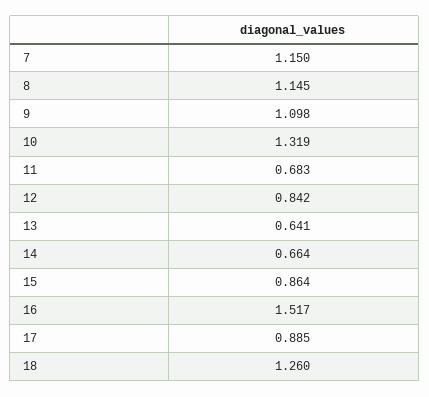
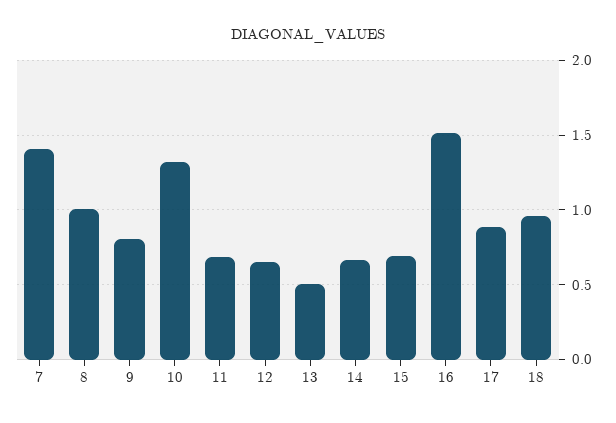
7: 1.15 -> 1.4
8: 1.145 -> 1
9: 1.098 -> 0.8
12: 0.842 -> 0.65
13: 0.641 -> 0.5
15: 0.864 -> 0.7
18: 1.26 -> 0.95

